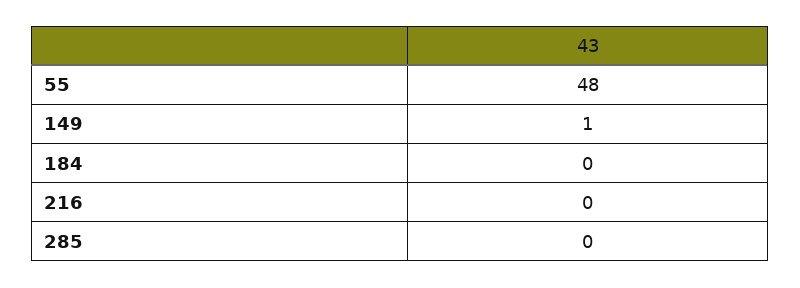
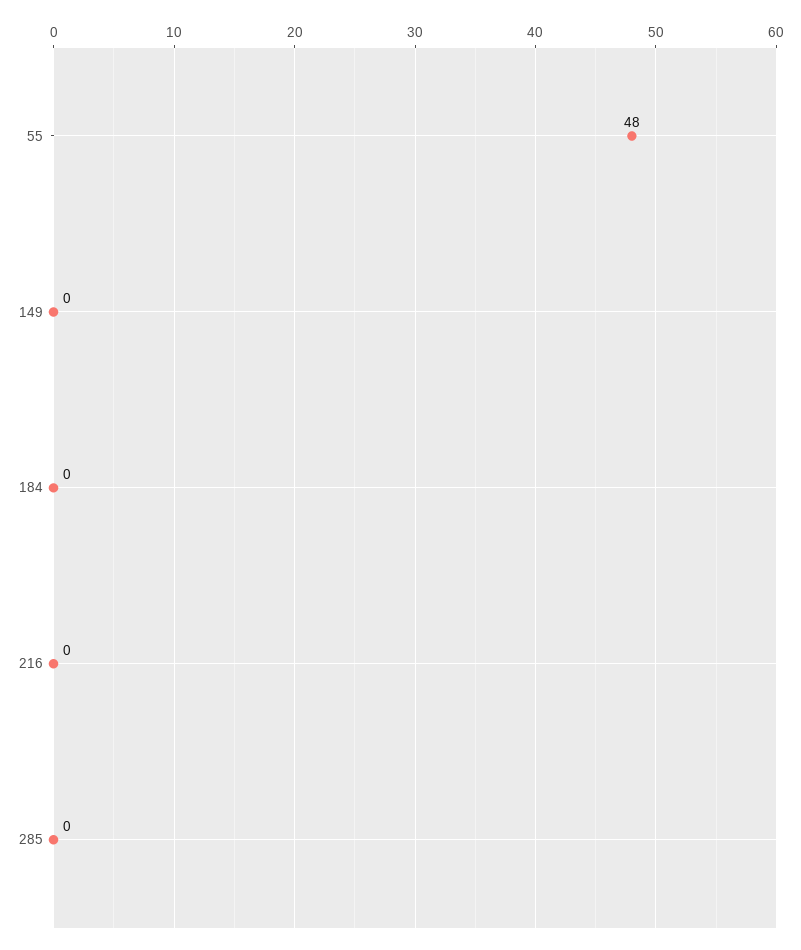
149: 1 -> 0

